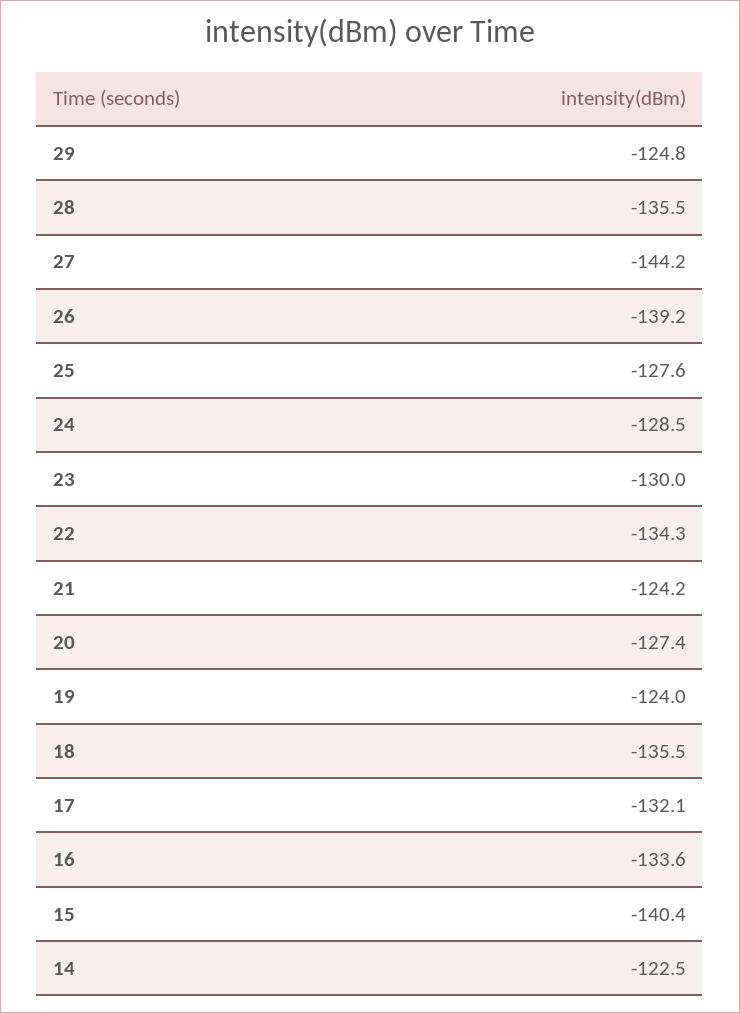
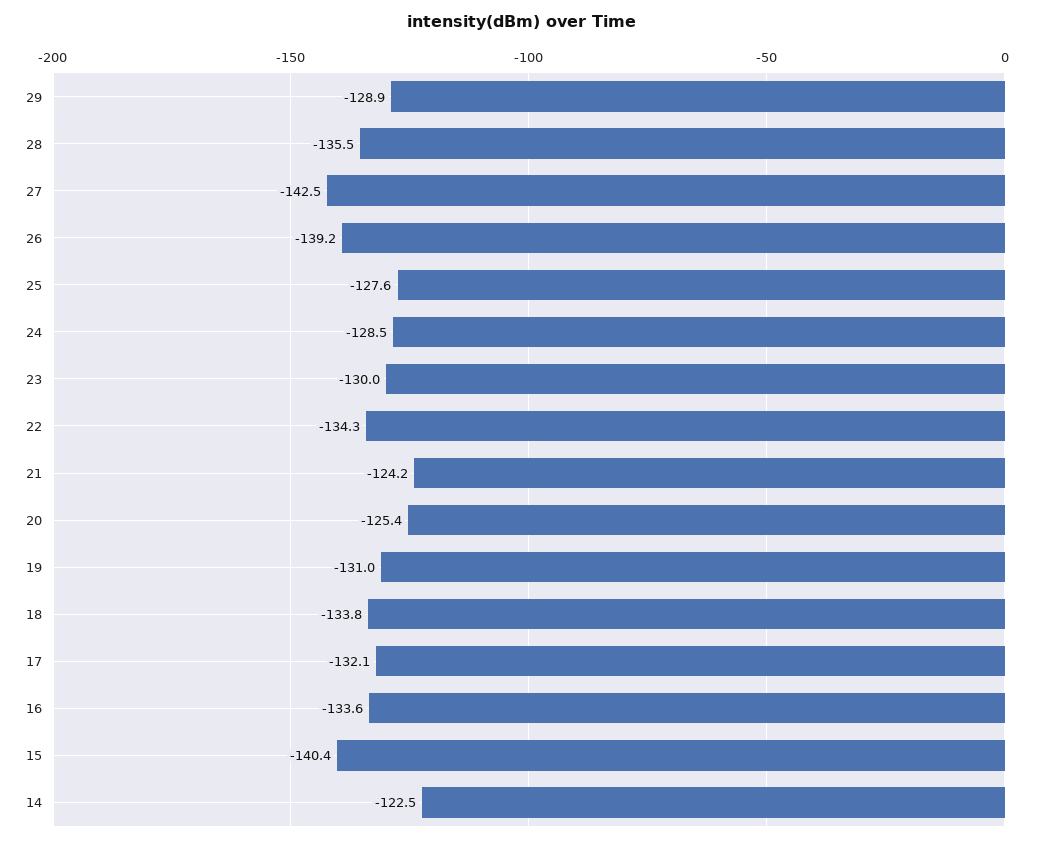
29: -124.8 -> -128.9
27: -144.2 -> -142.5
20: -127.4 -> -125.4
19: -124 -> -131
18: -135.5 -> -133.8

